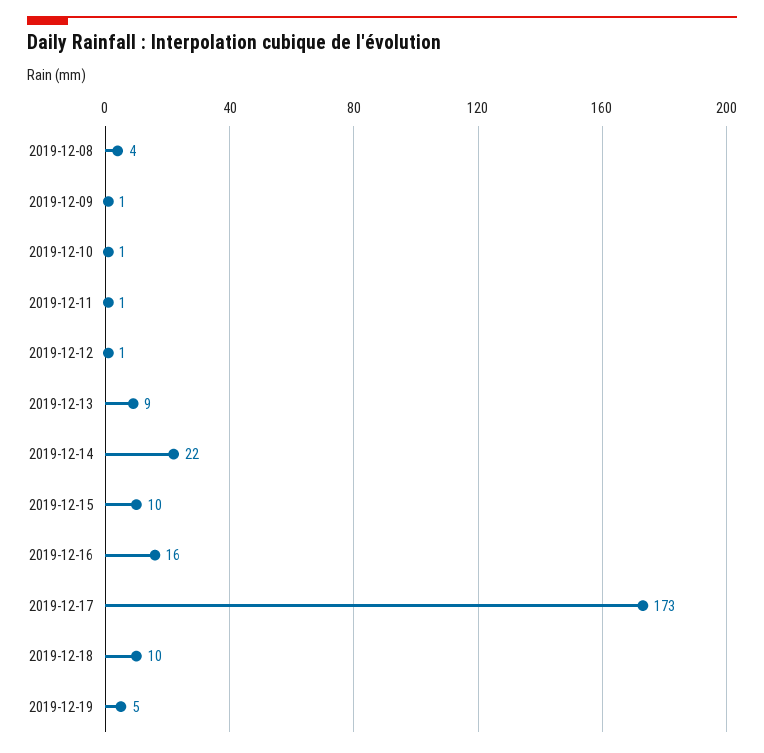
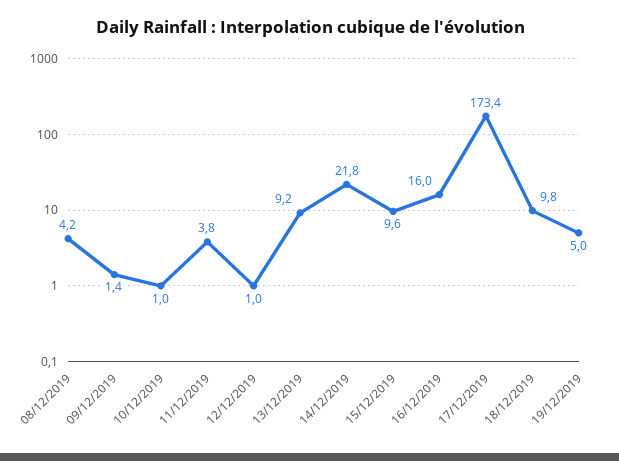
2019-12-11: 1 -> 3.8

